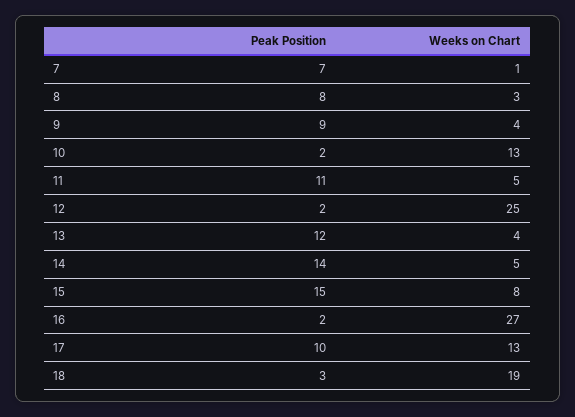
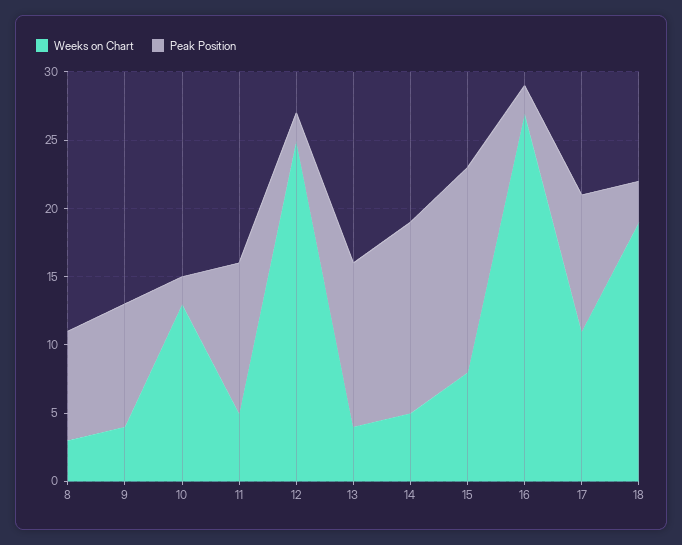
Peak Position, 7: 7 -> none
Weeks on Chart, 7: 1 -> none
Weeks on Chart, 17: 13 -> 11

